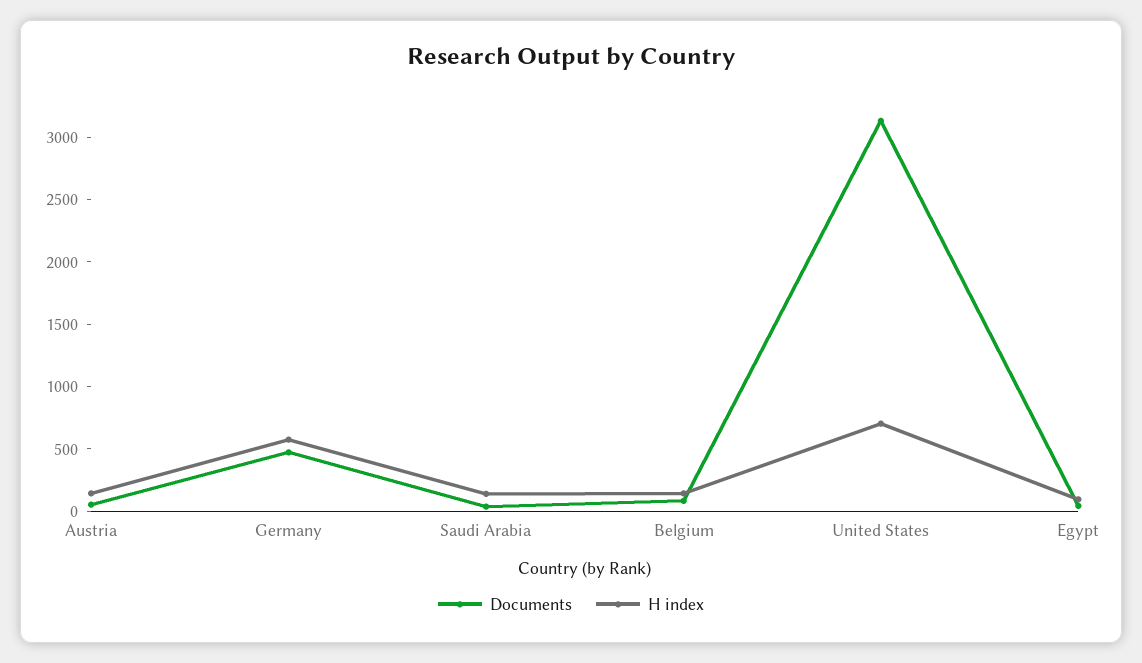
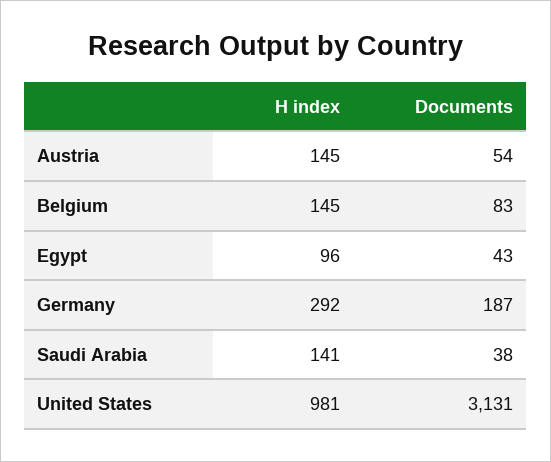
Documents, Germany: 500 -> 187
H index, Germany: 600 -> 292
H index, United States: 700 -> 981

